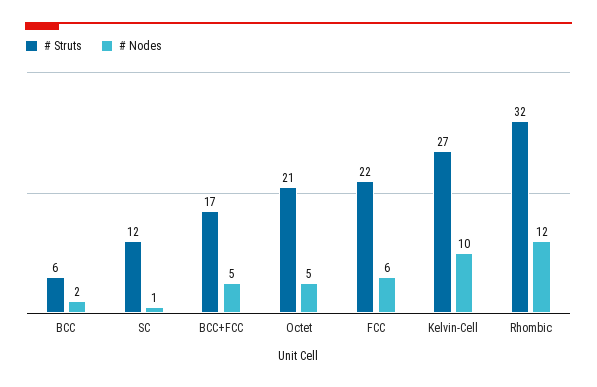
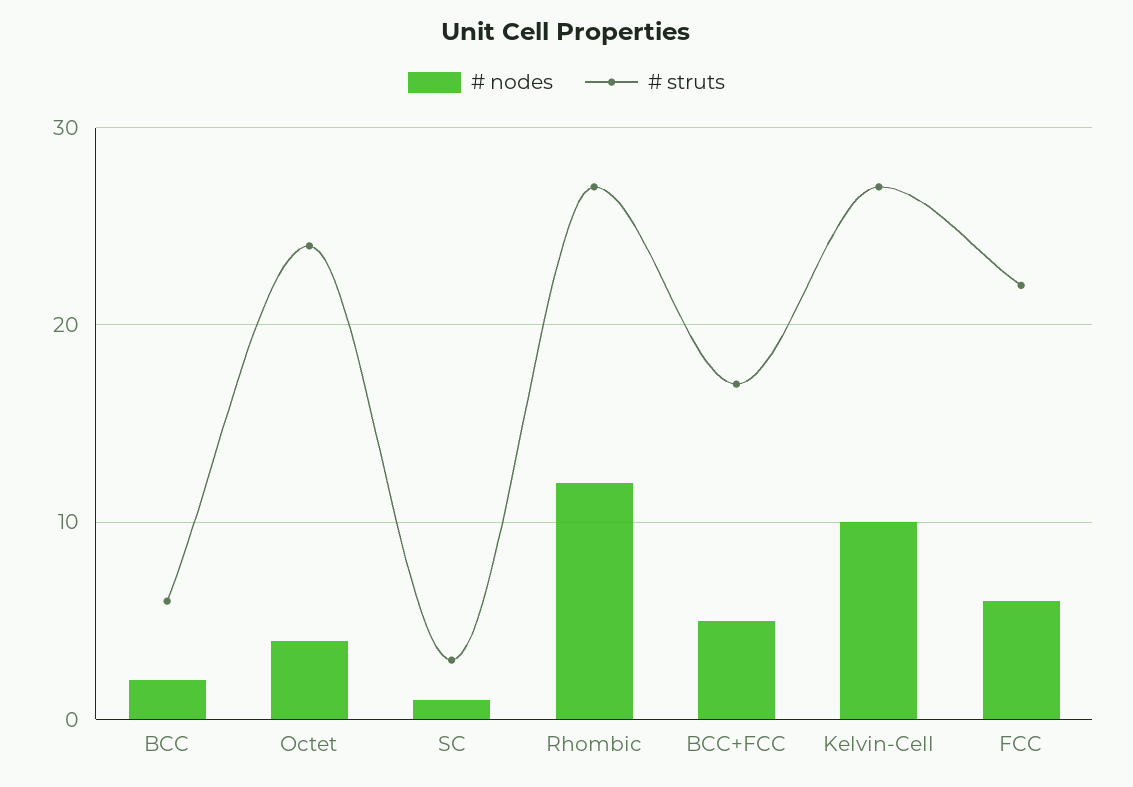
# Struts, SC: 12 -> 3
# Struts, Octet: 21 -> 24
# Nodes, Octet: 5 -> 4
# Struts, Rhombic: 32 -> 27

